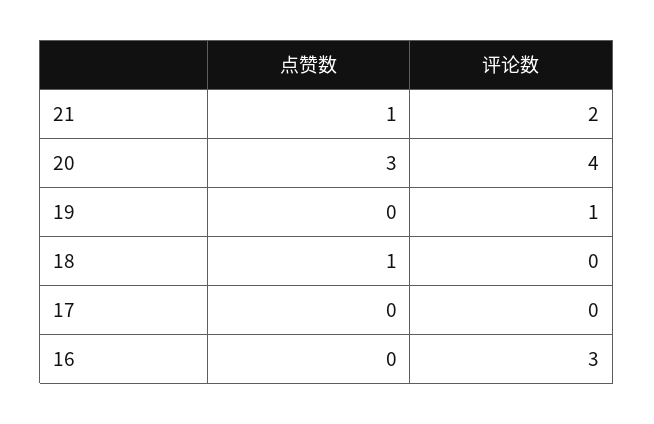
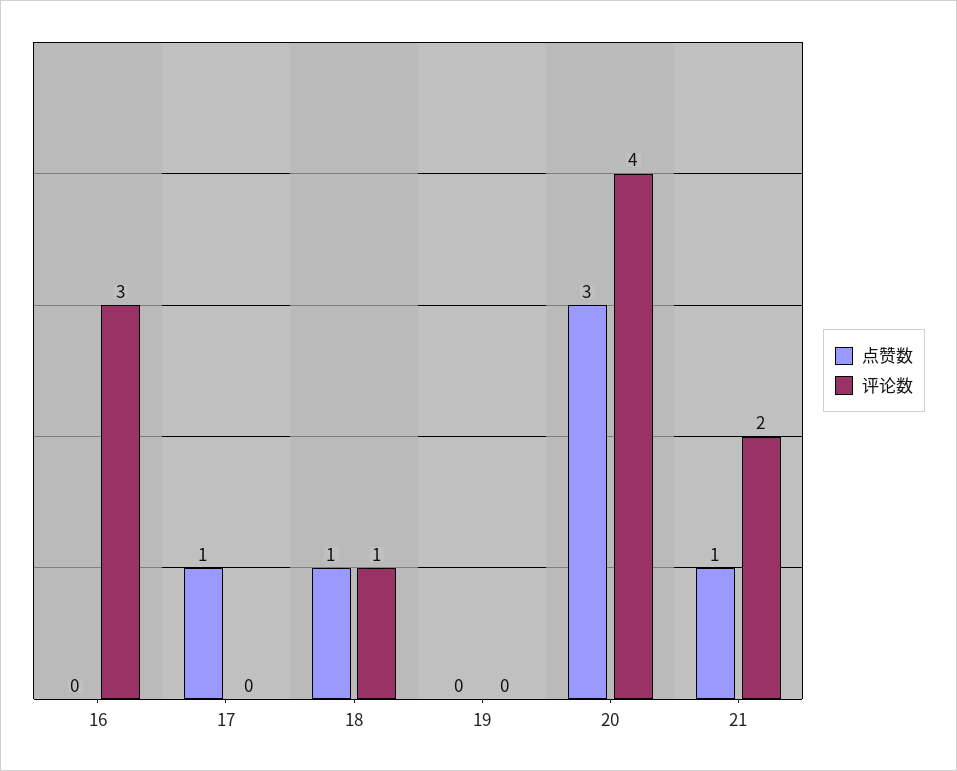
评论数, 19: 1 -> 0
评论数, 18: 0 -> 1
点赞数, 17: 0 -> 1

